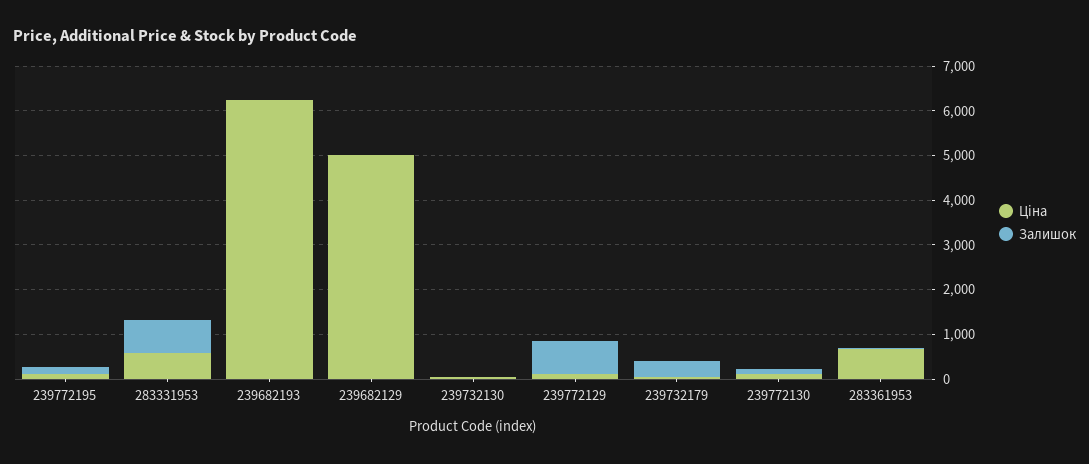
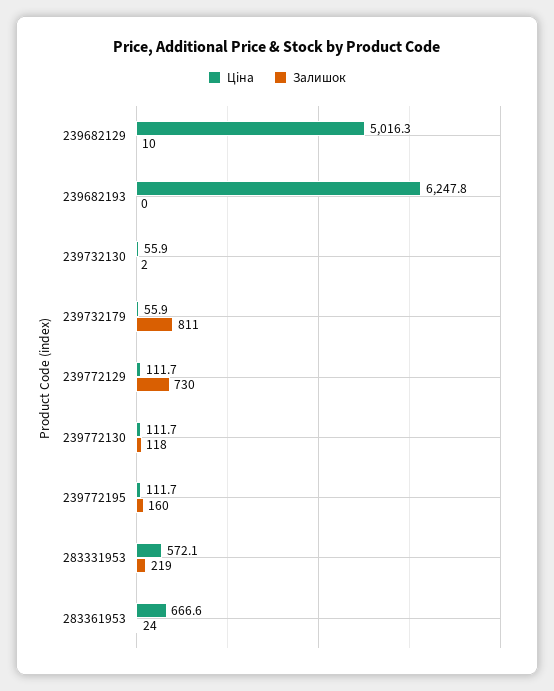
Залишок, 283331953: 800 -> 219
Залишок, 239732179: 400 -> 811

